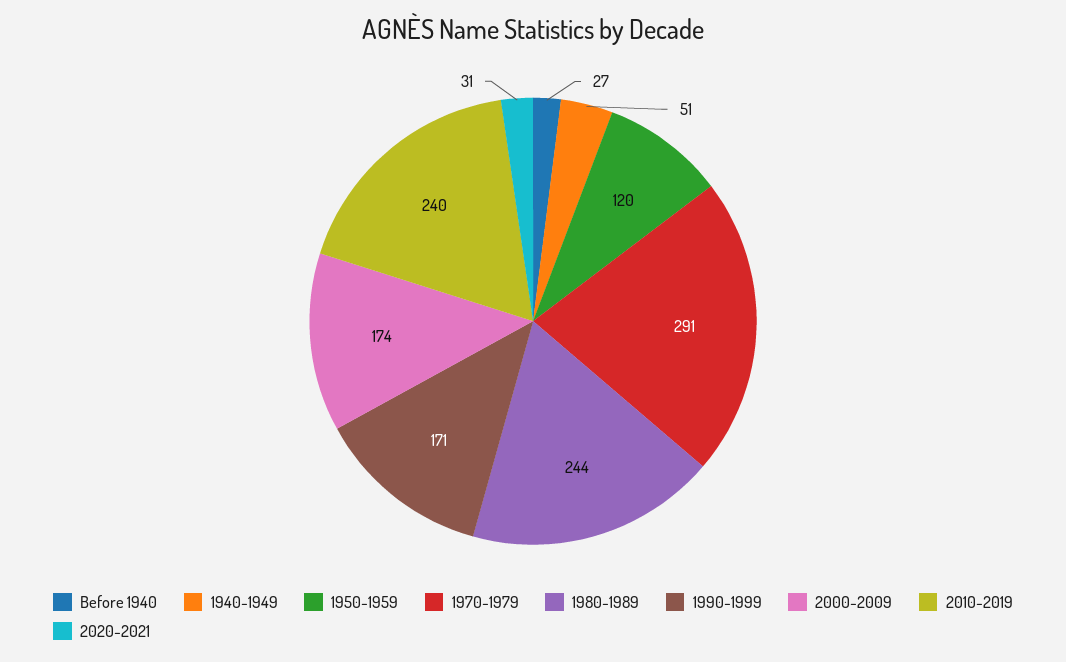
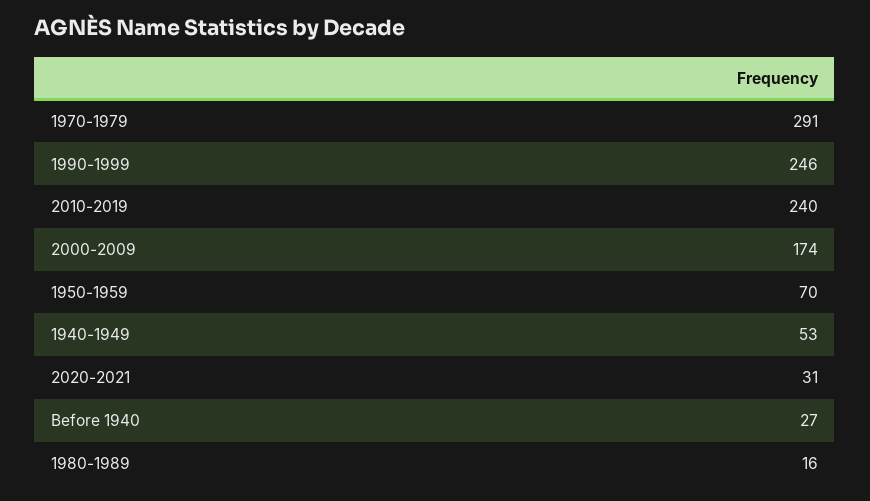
1940-1949: 51 -> 53
1950-1959: 120 -> 70
1980-1989: 244 -> 16
1990-1999: 171 -> 246

